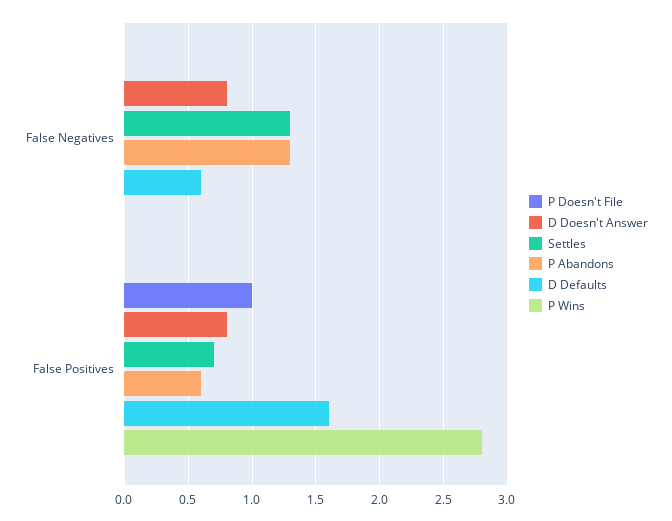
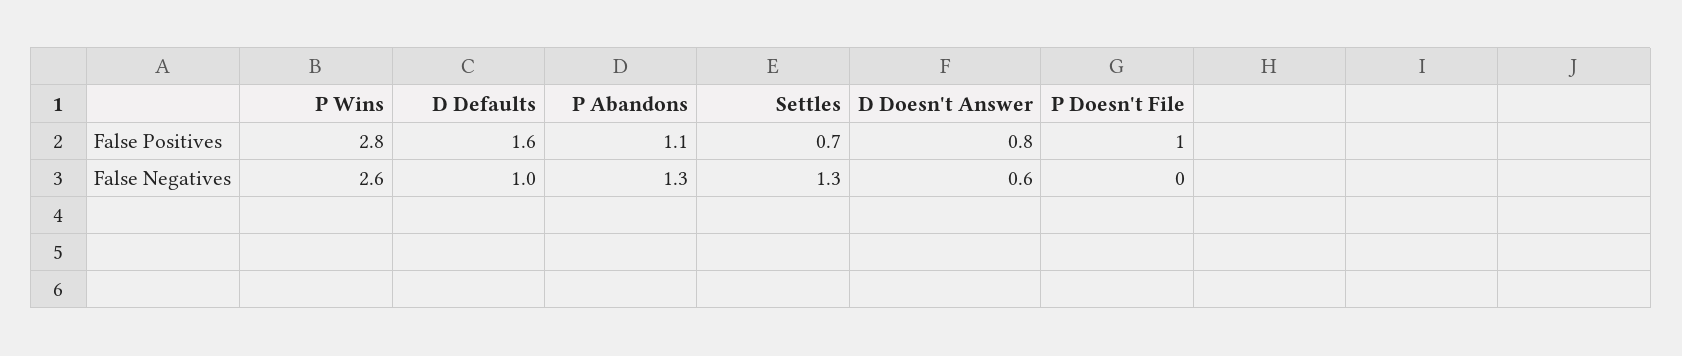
D Doesn't Answer, False Negatives: 0.8 -> 0.6
D Defaults, False Negatives: 0.6 -> 1
P Wins, False Negatives: 0 -> 2.6
P Abandons, False Positives: 0.6 -> 1.1

